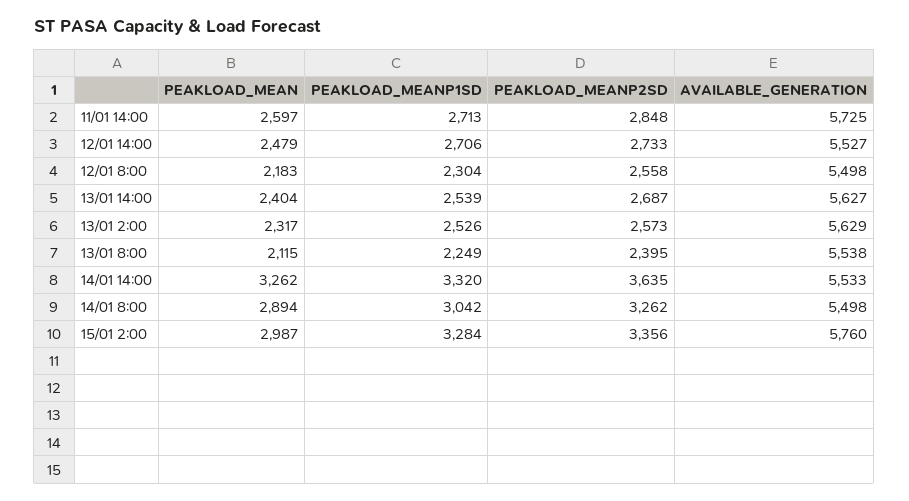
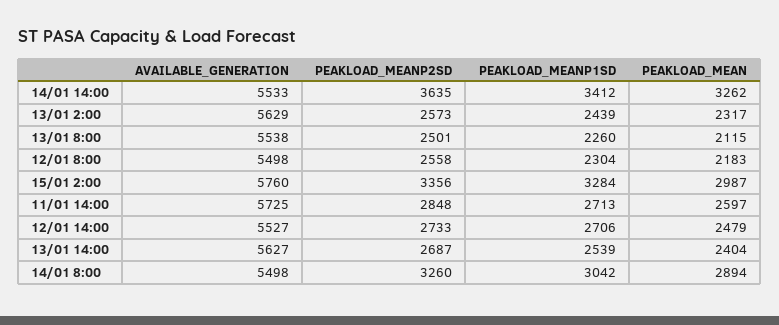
PEAKLOAD_MEANP1SD, 13/01 2:00: 2526 -> 2439
PEAKLOAD_MEANP1SD, 13/01 8:00: 2249 -> 2260
PEAKLOAD_MEANP2SD, 13/01 8:00: 2395 -> 2501
PEAKLOAD_MEANP1SD, 14/01 14:00: 3320 -> 3412
PEAKLOAD_MEANP2SD, 14/01 8:00: 3262 -> 3260

